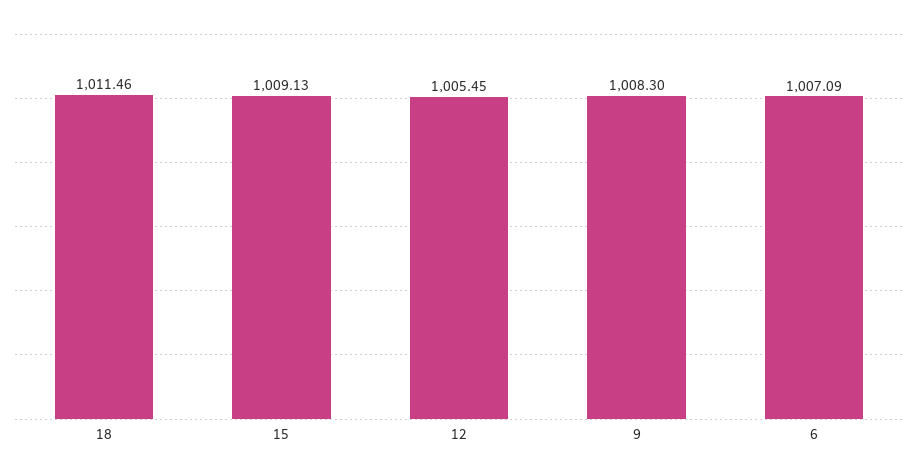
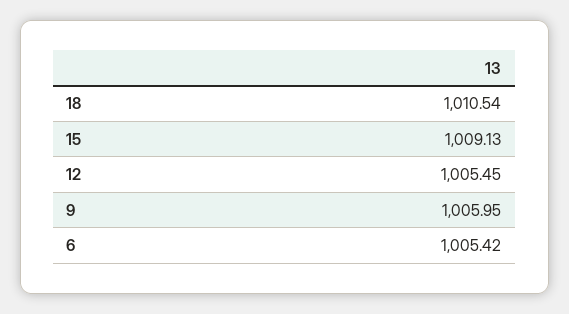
18: 1011.46 -> 1010.54
9: 1008.3 -> 1005.95
6: 1007.09 -> 1005.42

